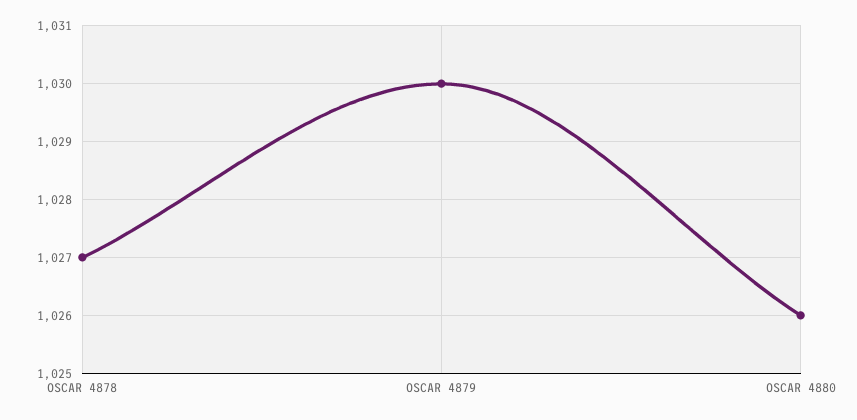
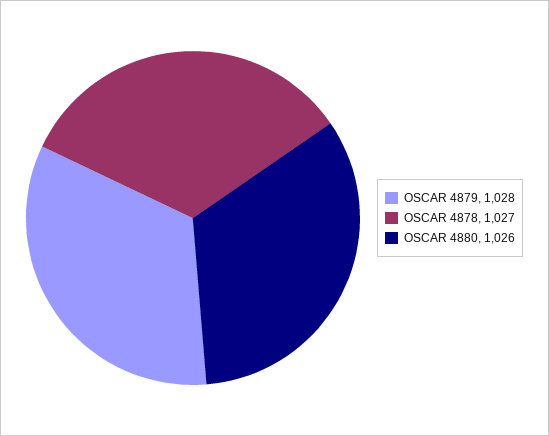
OSCAR 4879: 1030 -> 1028

